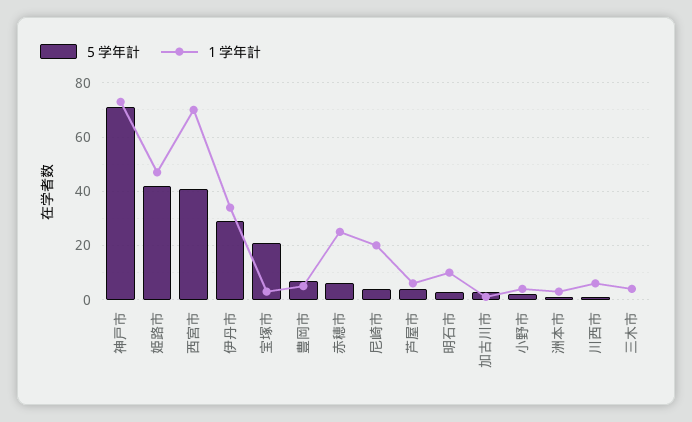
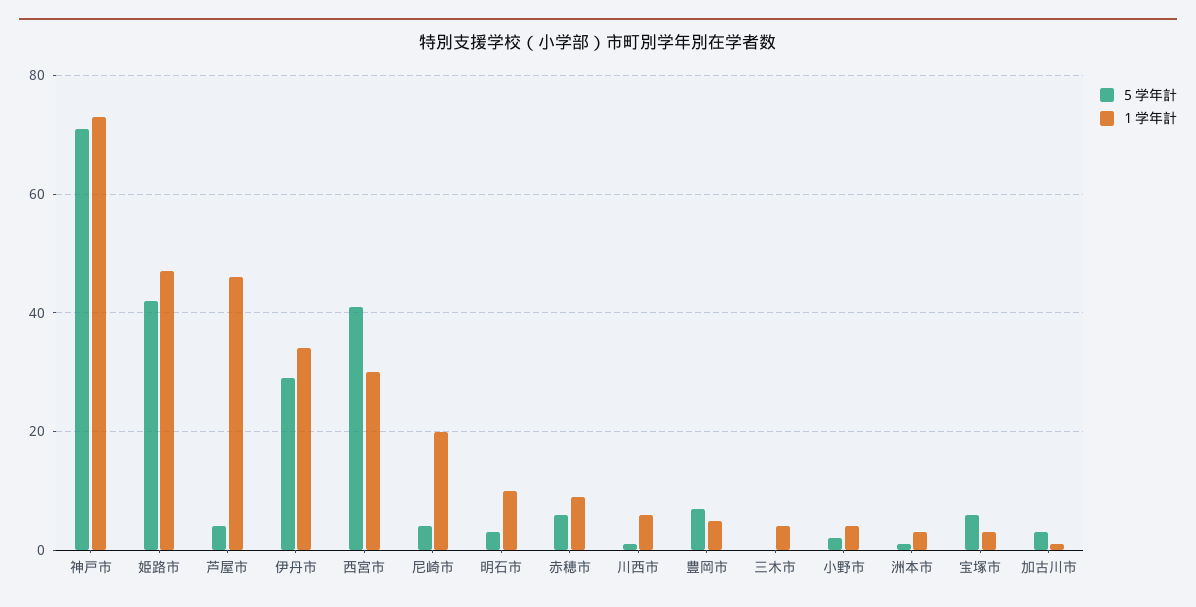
１学年計, 西宮市: 70 -> 30
５学年計, 宝塚市: 20 -> 5
１学年計, 赤穂市: 25 -> 10
１学年計, 芦屋市: 5 -> 45

